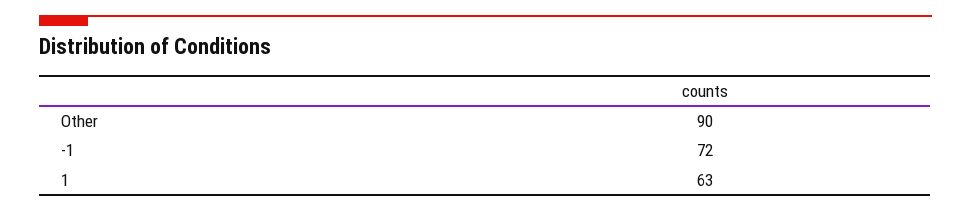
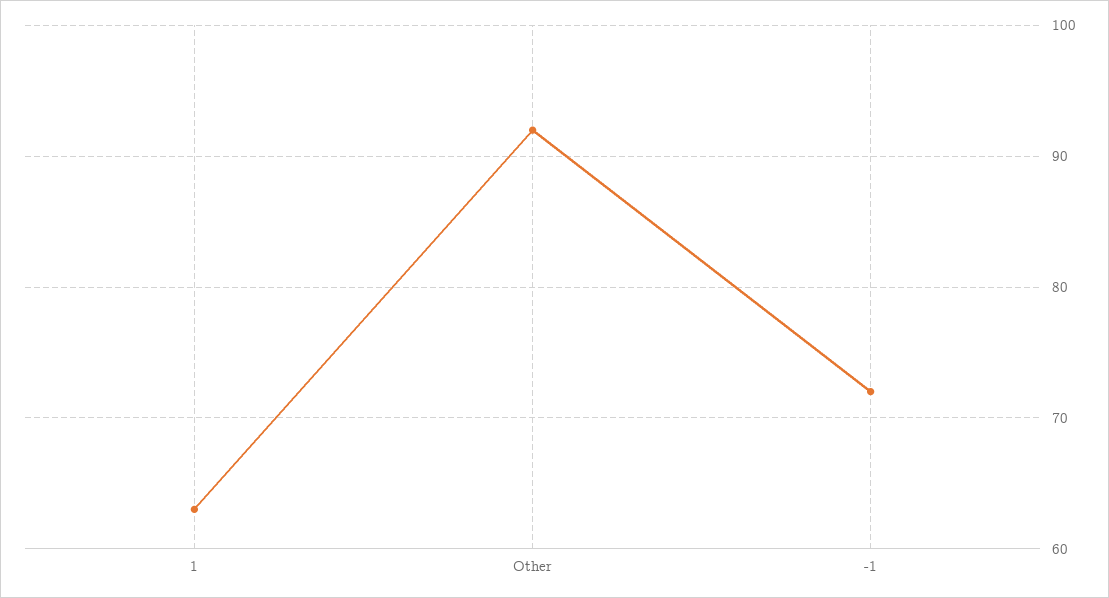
Other: 90 -> 92

